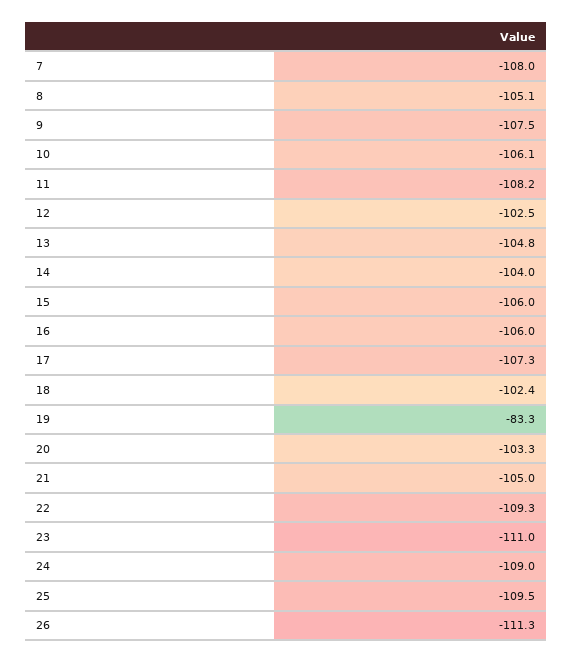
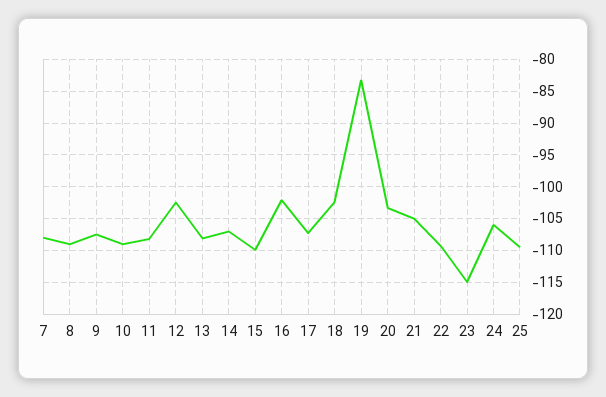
8: -105.1 -> -109
10: -106.1 -> -109
13: -104.8 -> -108
14: -104 -> -107
15: -106 -> -110
16: -106 -> -102
23: -111 -> -115
24: -109 -> -106
26: -111.3 -> none

